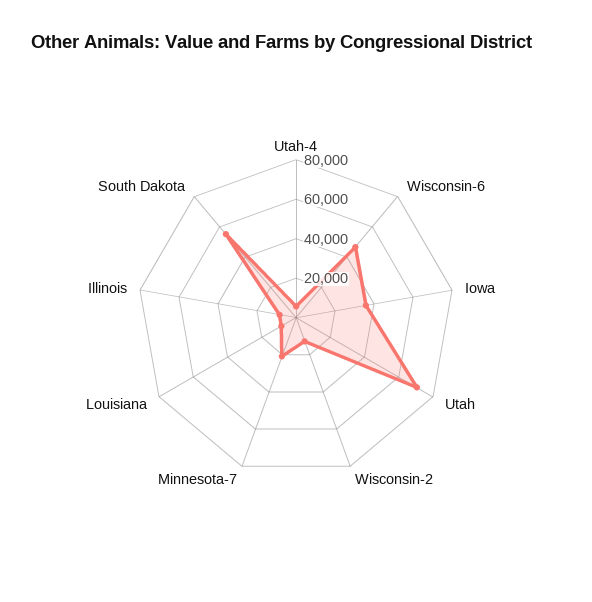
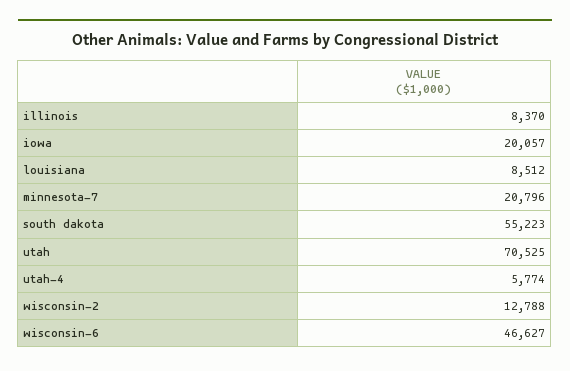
Iowa: 35000 -> 20057

